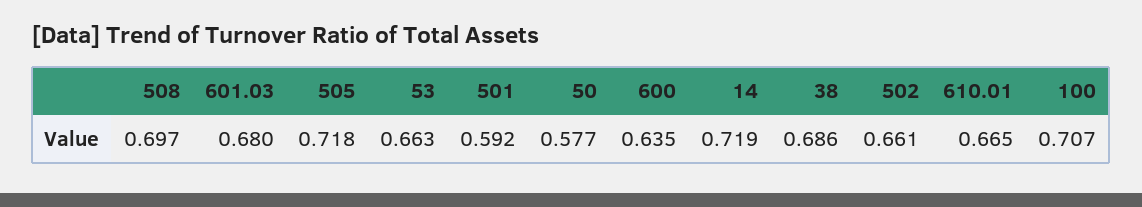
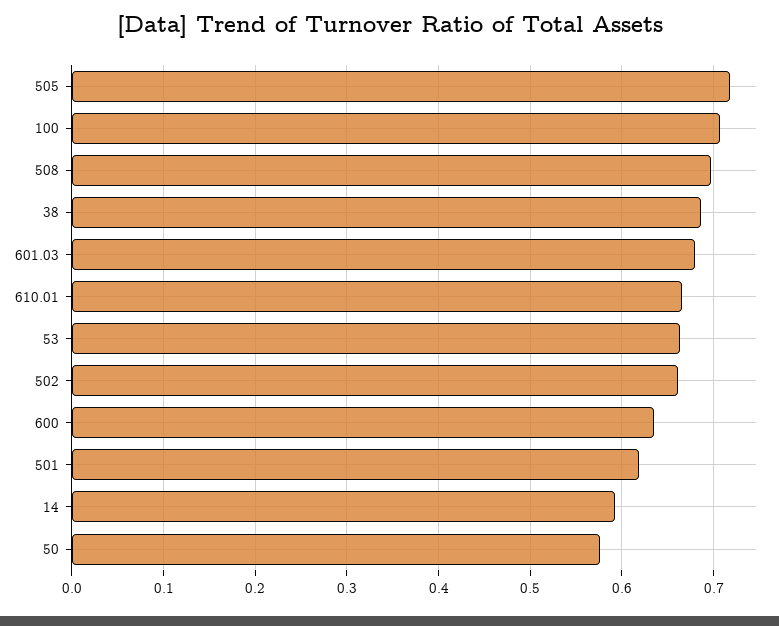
501: 0.592 -> 0.62
14: 0.719 -> 0.59

